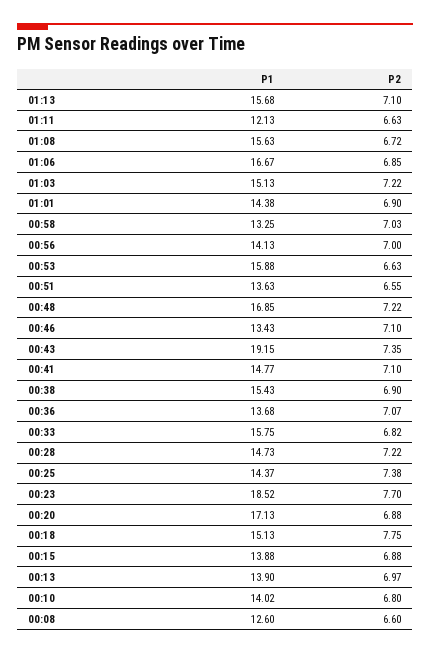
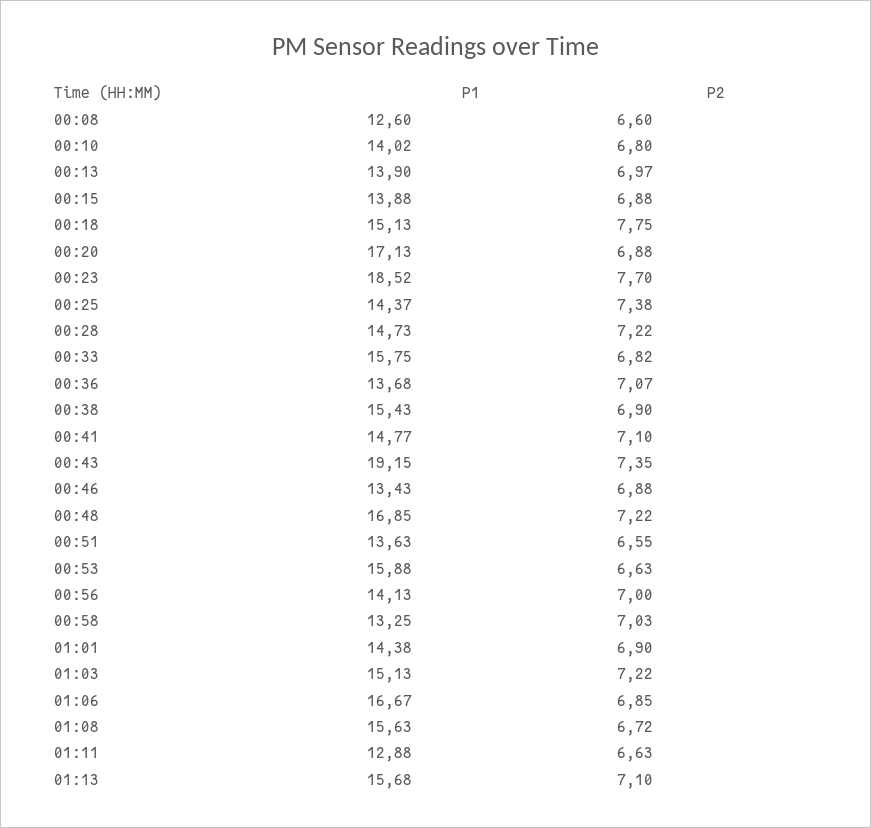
P1, 01:11: 12.13 -> 12.88
P2, 00:46: 7.1 -> 6.88

